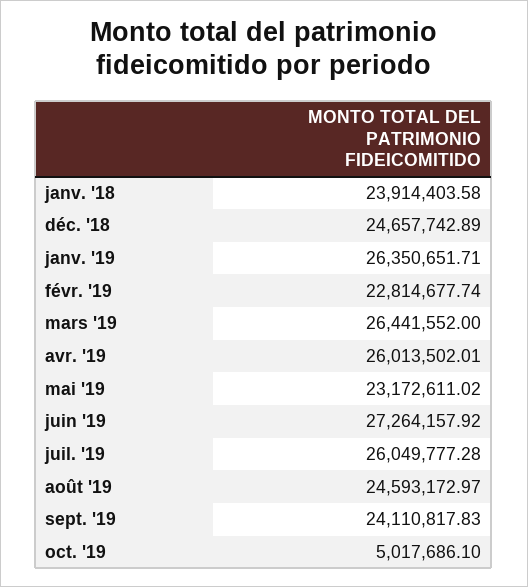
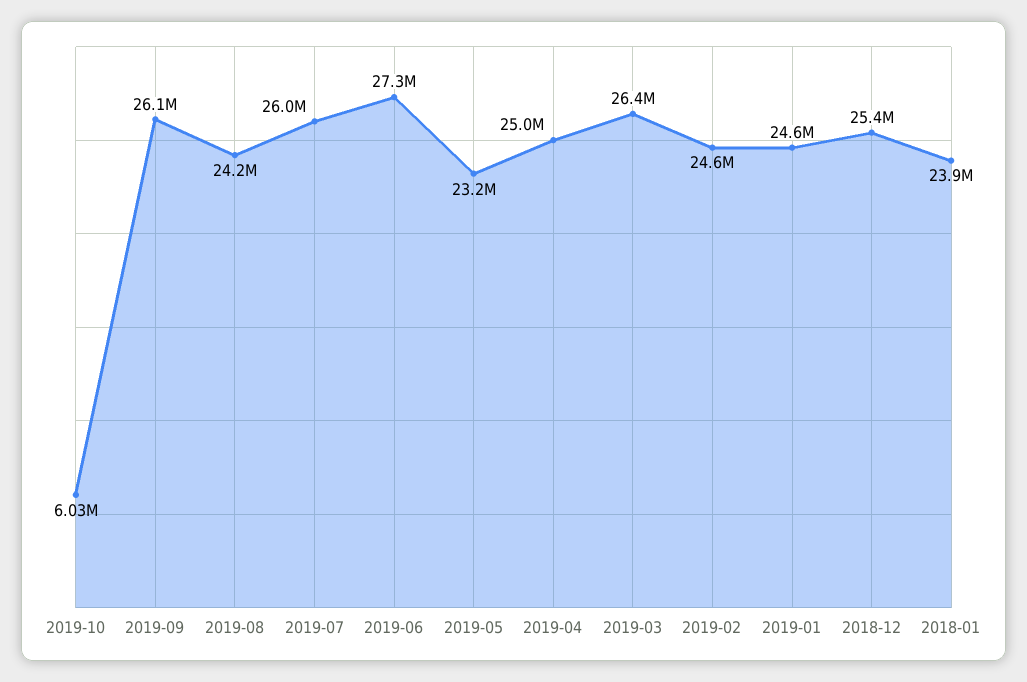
déc. '18: 24657742.89 -> 25400000
janv. '19: 26350651.71 -> 24600000
févr. '19: 22814677.74 -> 24600000
avr. '19: 26013502.01 -> 25000000
août '19: 24593172.97 -> 24200000
sept. '19: 24110817.83 -> 26100000
oct. '19: 5017686.1 -> 6030000

